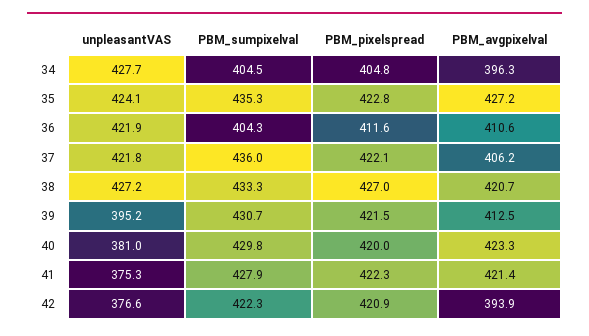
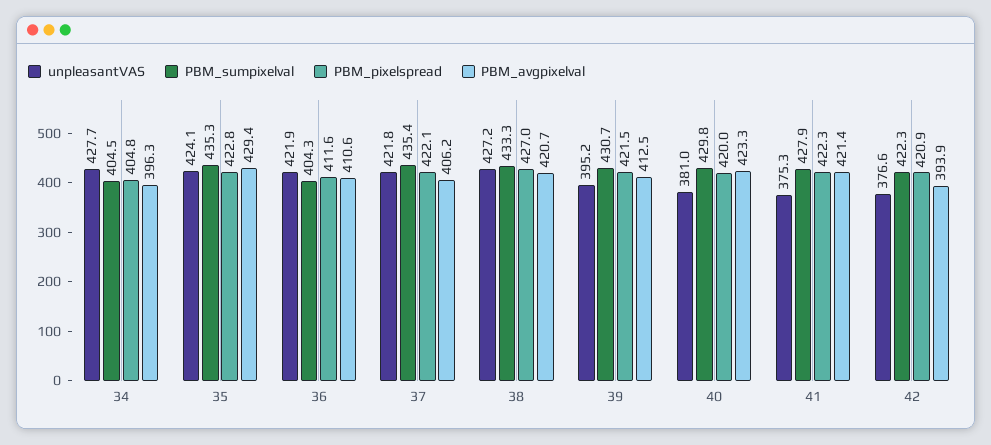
PBM_avgpixelval, 35: 427.2 -> 429.4
PBM_sumpixelval, 37: 436 -> 435.4

